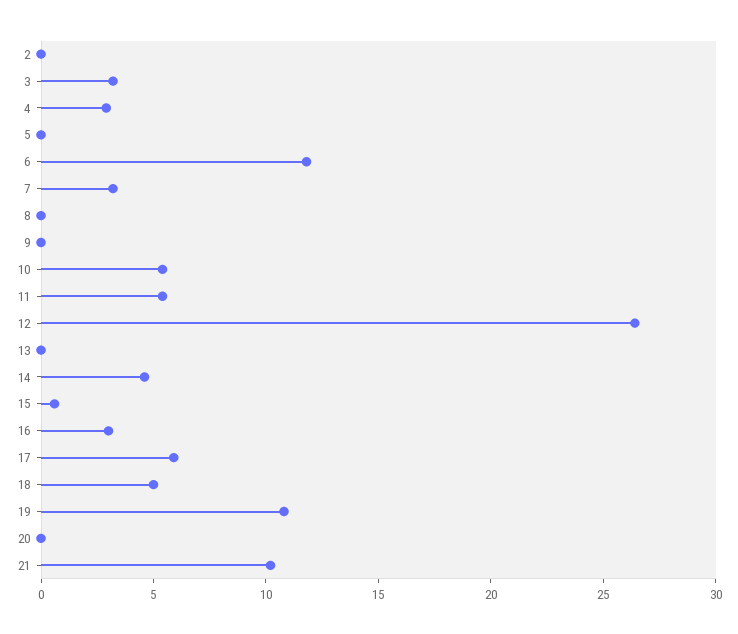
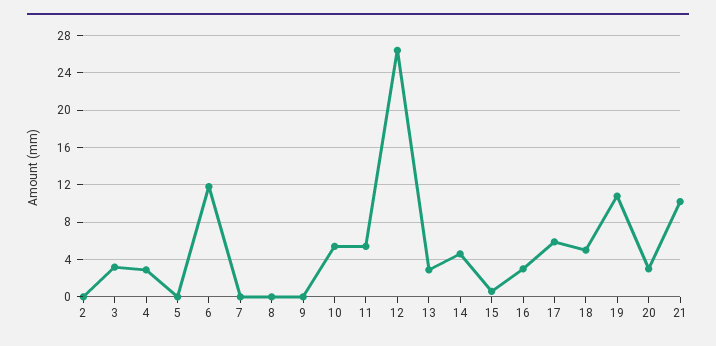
7: 3 -> 0
13: 0 -> 3
20: 0 -> 3

